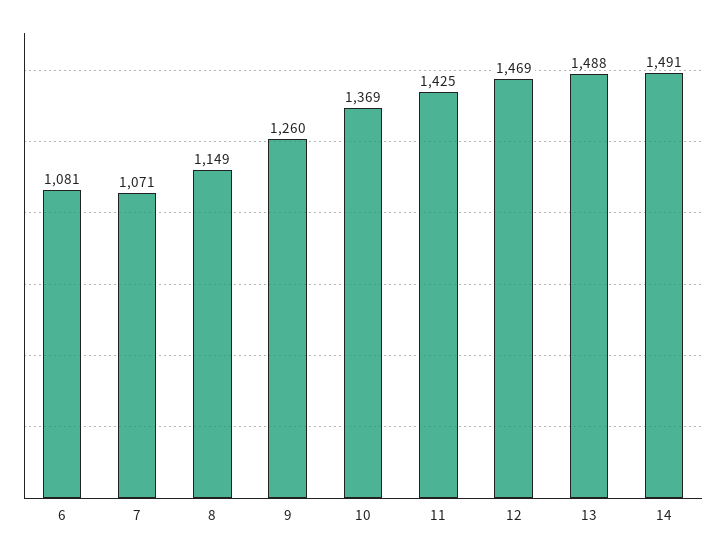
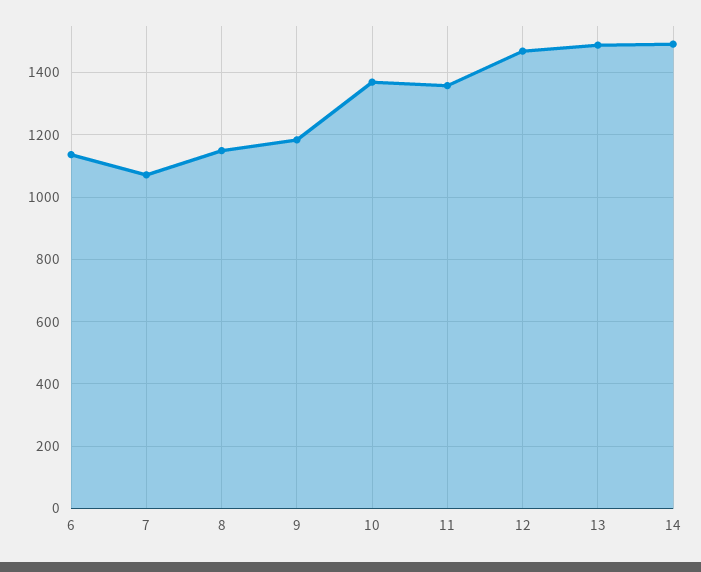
6: 1081 -> 1140
9: 1260 -> 1180
11: 1425 -> 1360

